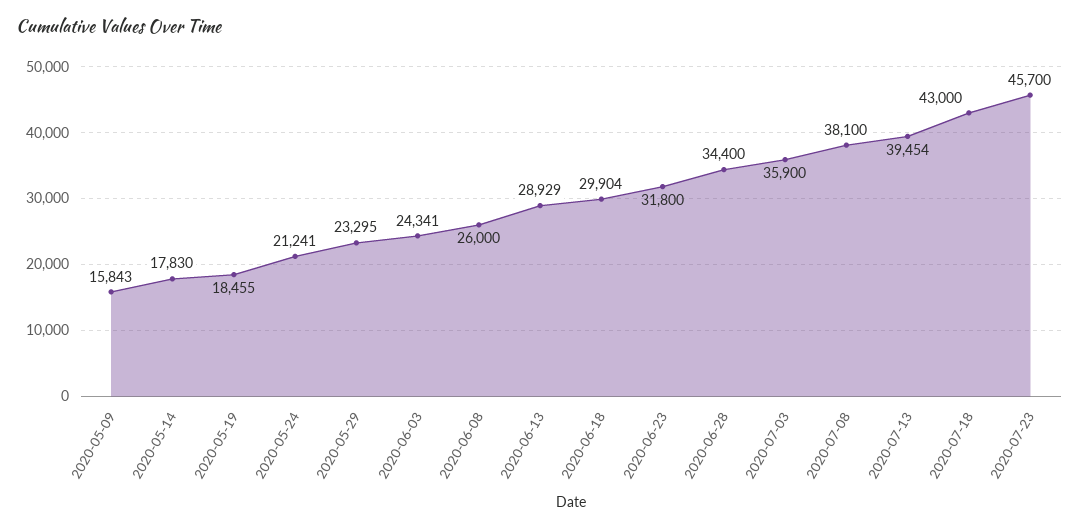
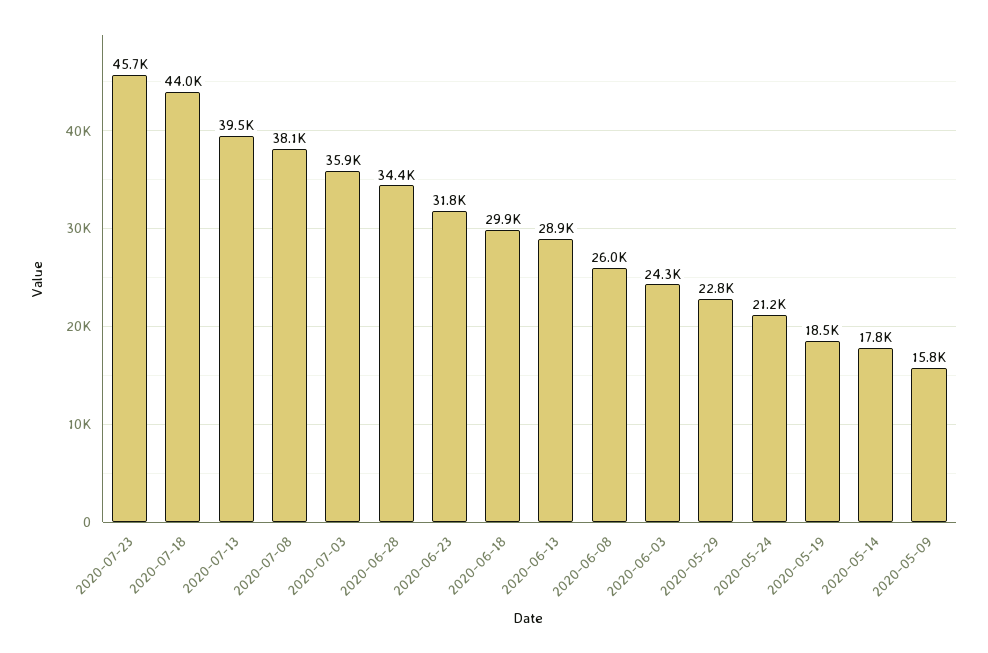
2020-05-29: 23295 -> 22800
2020-07-18: 43000 -> 44000

